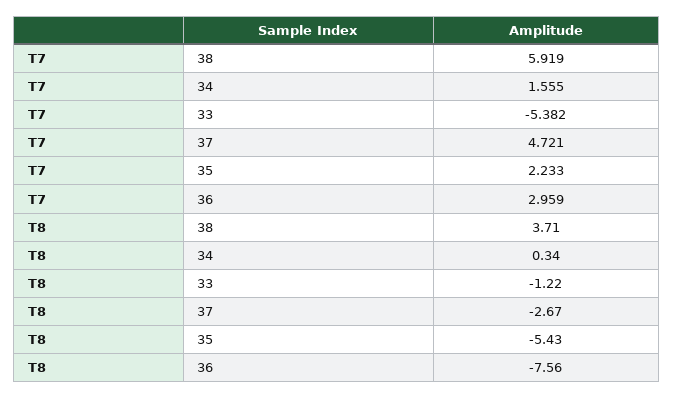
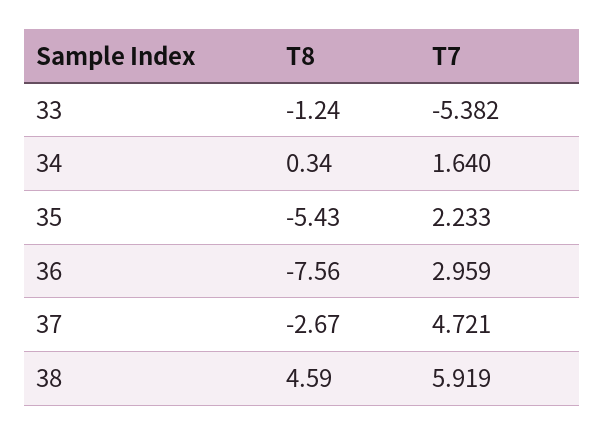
T7, 34: 1.555 -> 1.64
T8, 38: 3.71 -> 4.59
T8, 33: -1.22 -> -1.24

